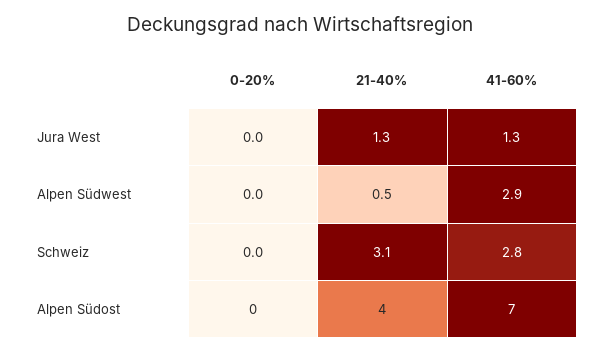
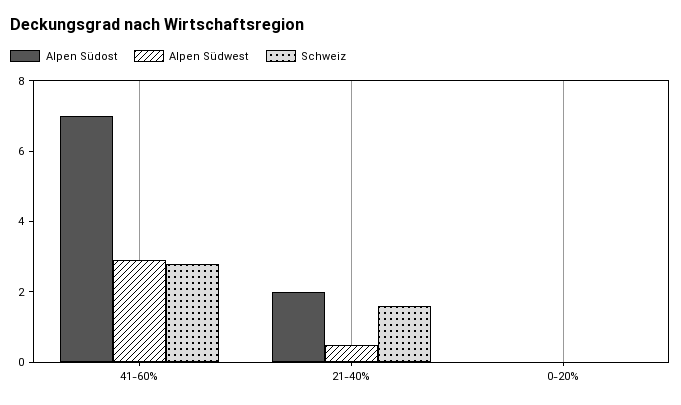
Jura West, 0-20%: 0 -> none
Jura West, 21-40%: 1.3 -> none
Jura West, 41-60%: 1.3 -> none
Schweiz, 21-40%: 3.1 -> 1.5
Alpen Südost, 21-40%: 4 -> 2

